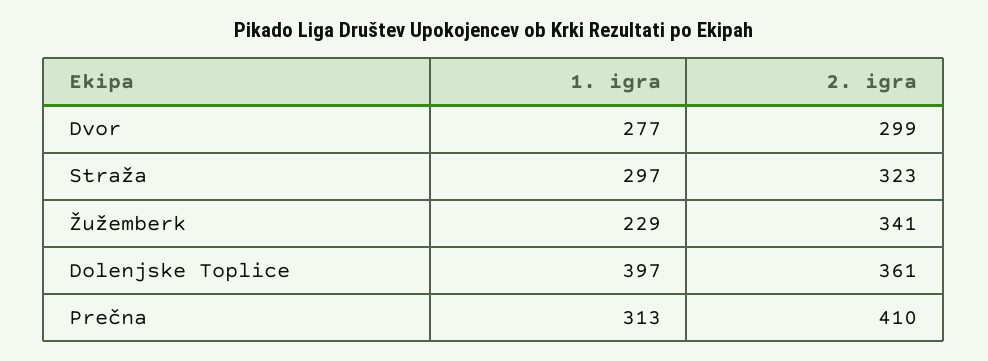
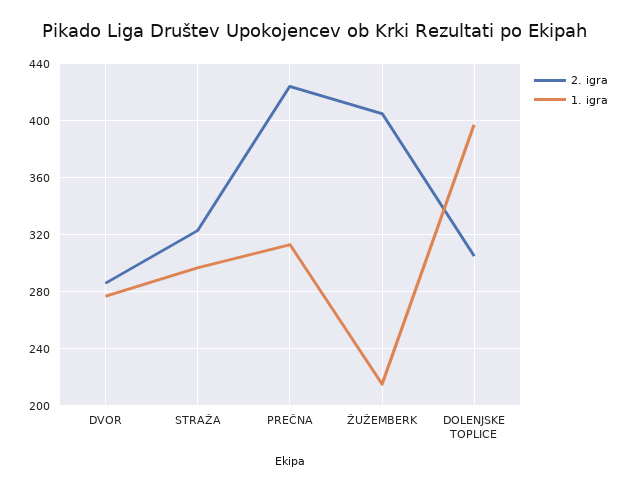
2. igra, Dvor: 299 -> 285
1. igra, Žužemberk: 229 -> 215
2. igra, Žužemberk: 341 -> 405
2. igra, Dolenjske Toplice: 361 -> 305
2. igra, Prečna: 410 -> 425

